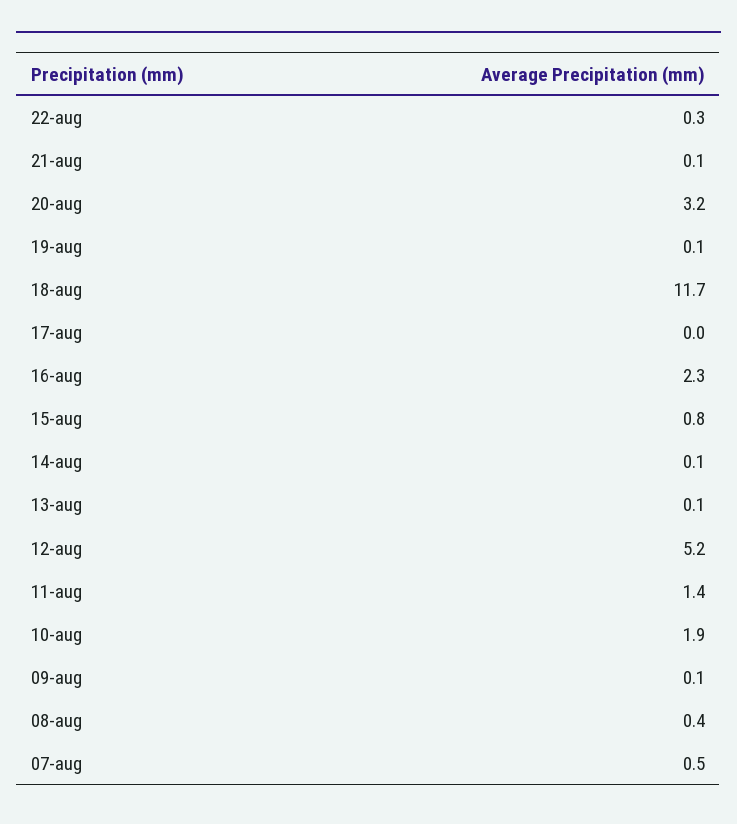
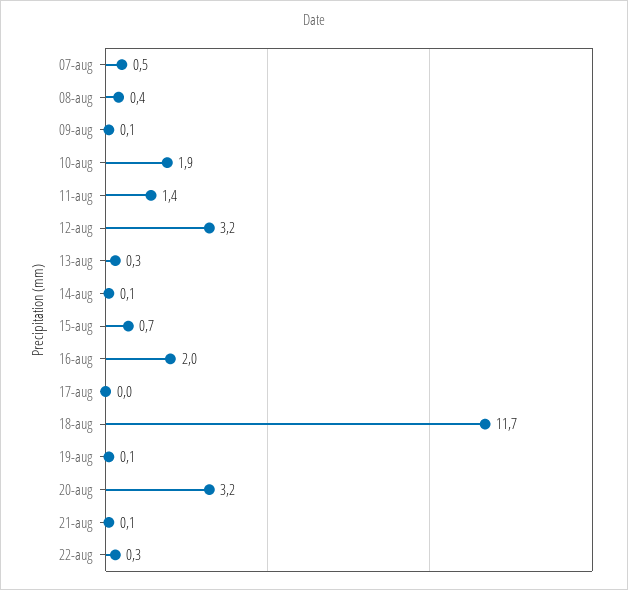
16-aug: 2.3 -> 2
15-aug: 0.8 -> 0.7
13-aug: 0.1 -> 0.3
12-aug: 5.2 -> 3.2

